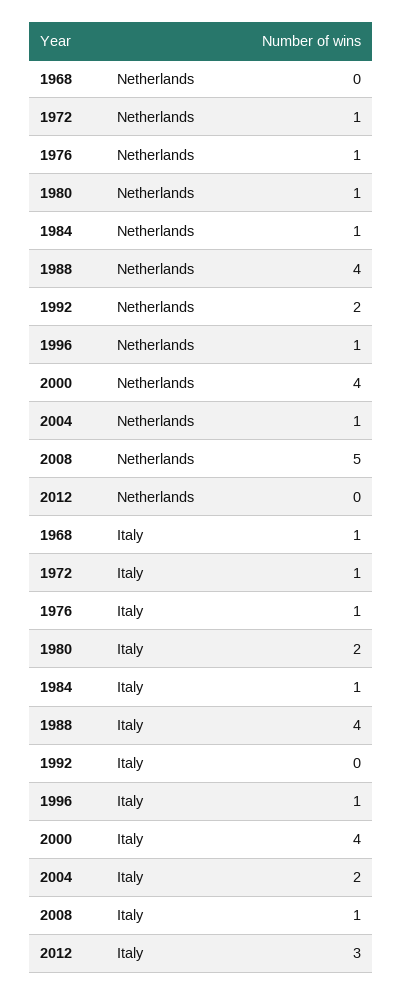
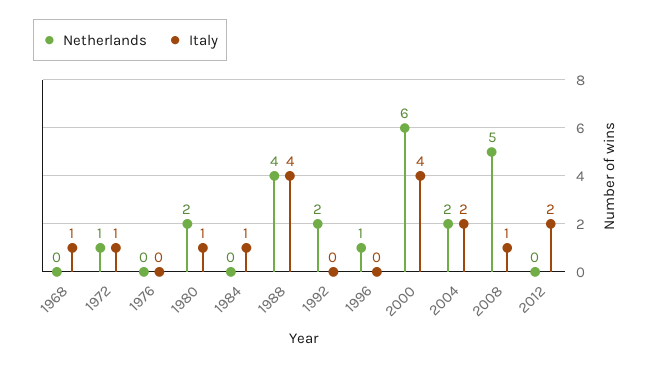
Netherlands, 1976: 1 -> 0
Netherlands, 1980: 1 -> 2
Netherlands, 1984: 1 -> 0
Netherlands, 2000: 4 -> 6
Netherlands, 2004: 1 -> 2
Italy, 1976: 1 -> 0
Italy, 1980: 2 -> 1
Italy, 1996: 1 -> 0
Italy, 2012: 3 -> 2

